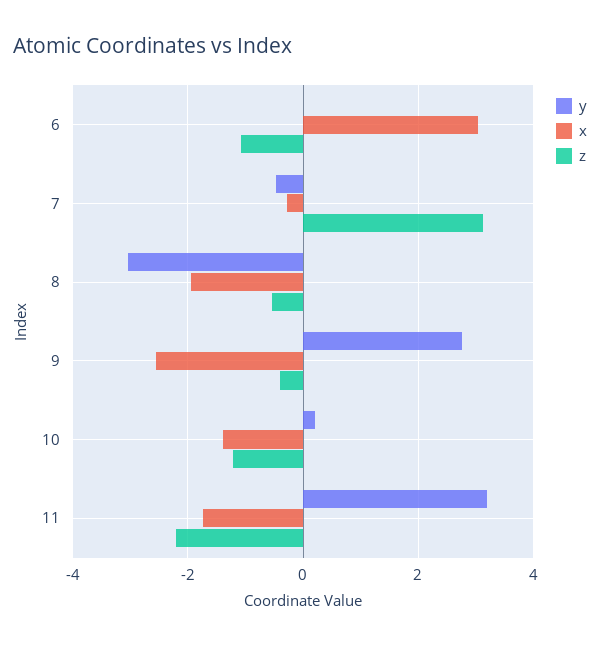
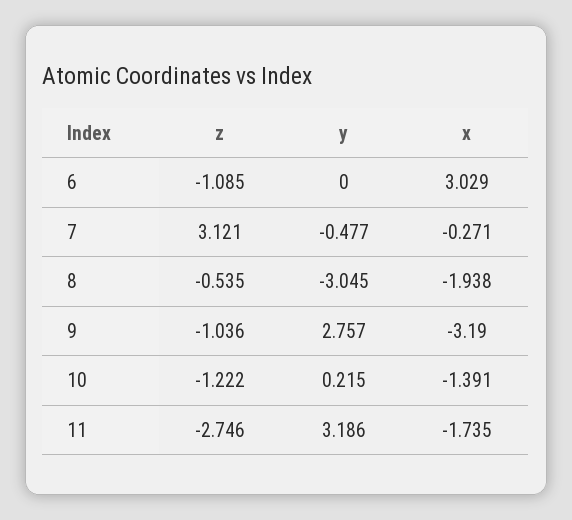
x, 9: -2.6 -> -3.19
z, 9: -0.4 -> -1.036
z, 11: -2.2 -> -2.746

